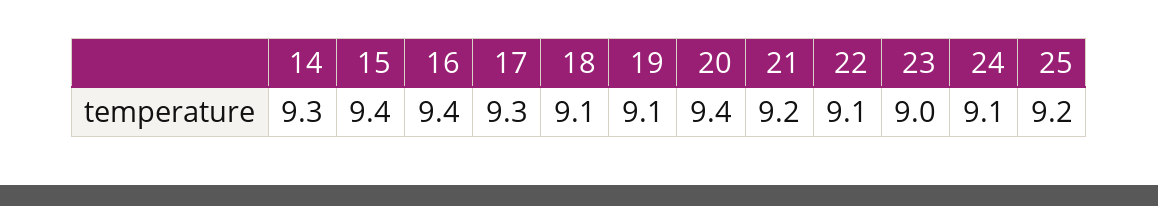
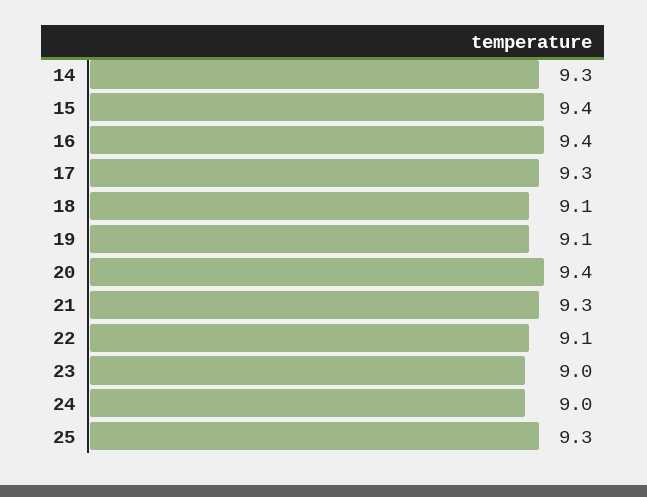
21: 9.2 -> 9.3
24: 9.1 -> 9
25: 9.2 -> 9.3

